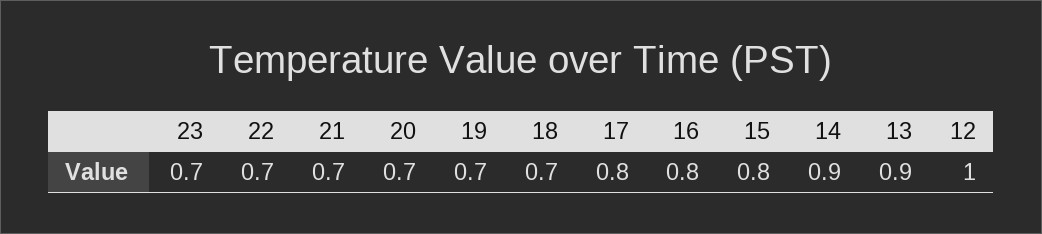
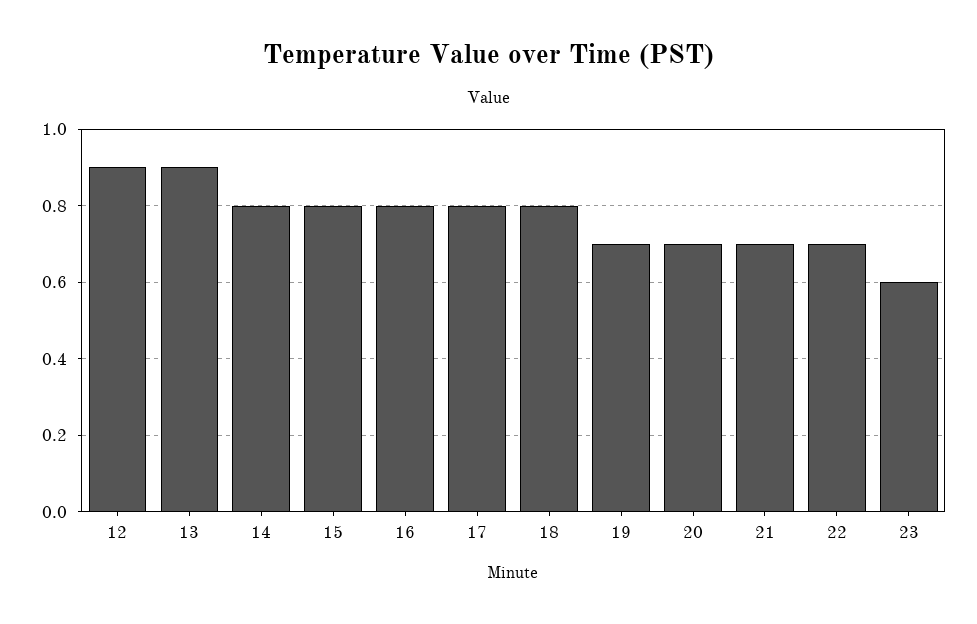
23: 0.7 -> 0.6
18: 0.7 -> 0.8
14: 0.9 -> 0.8
12: 1 -> 0.9

